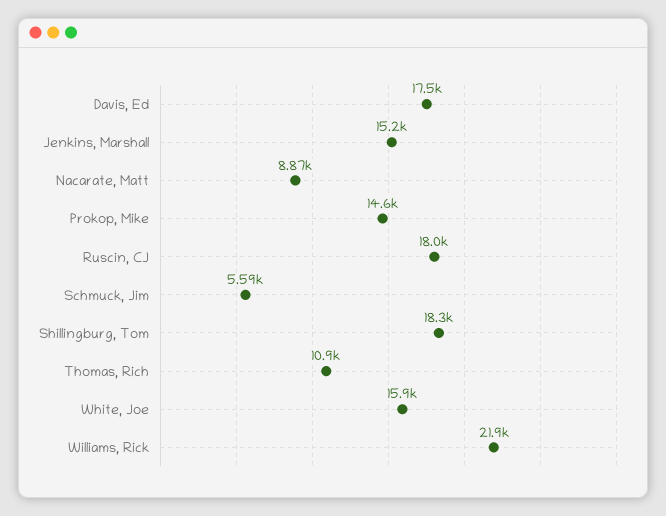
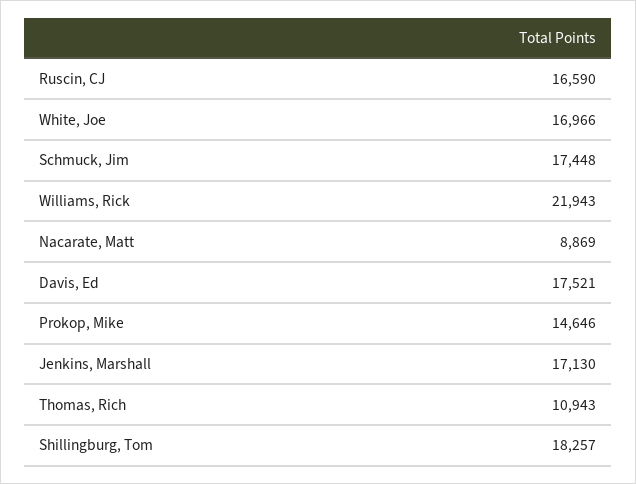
Jenkins, Marshall: 15200 -> 17130
Ruscin, CJ: 18000 -> 16590
Schmuck, Jim: 5590 -> 17448
White, Joe: 15900 -> 16966

